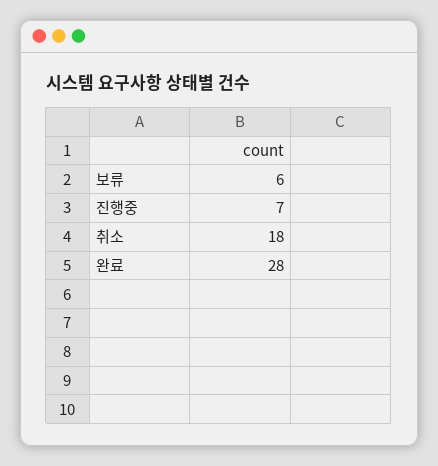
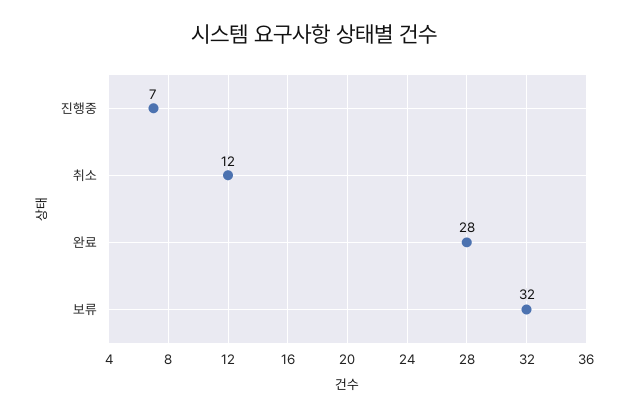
보류: 6 -> 32
취소: 18 -> 12

